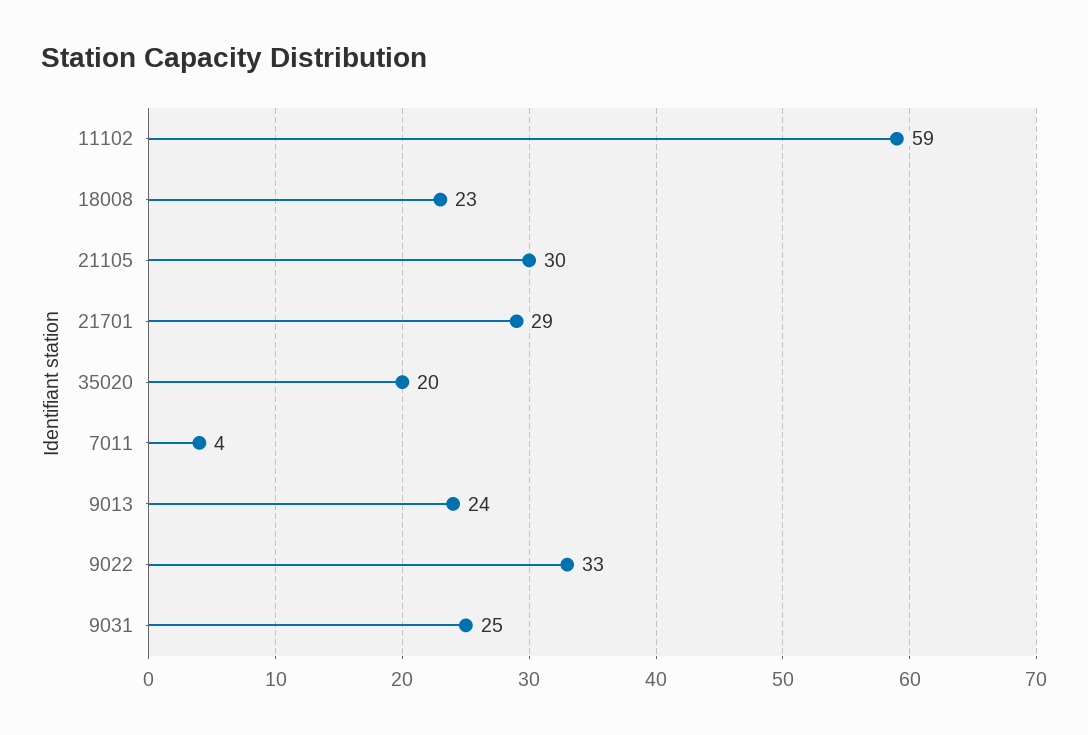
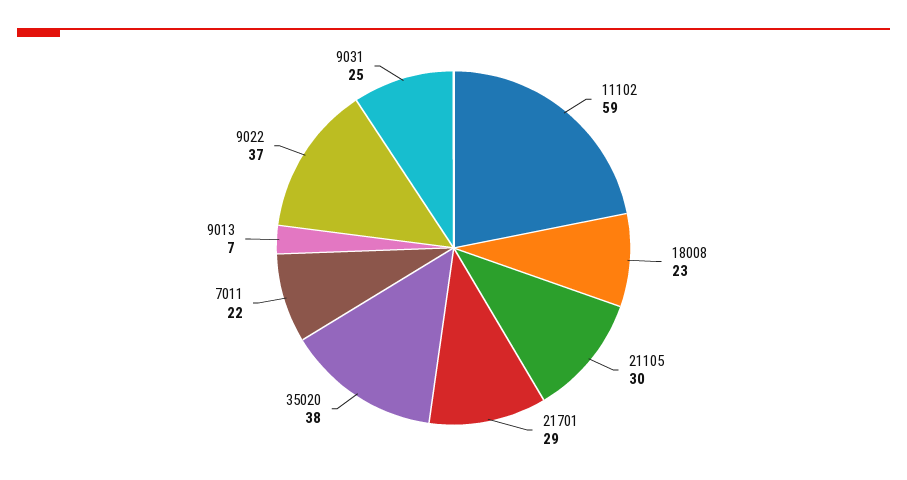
35020: 20 -> 38
7011: 4 -> 22
9013: 24 -> 7
9022: 33 -> 37

